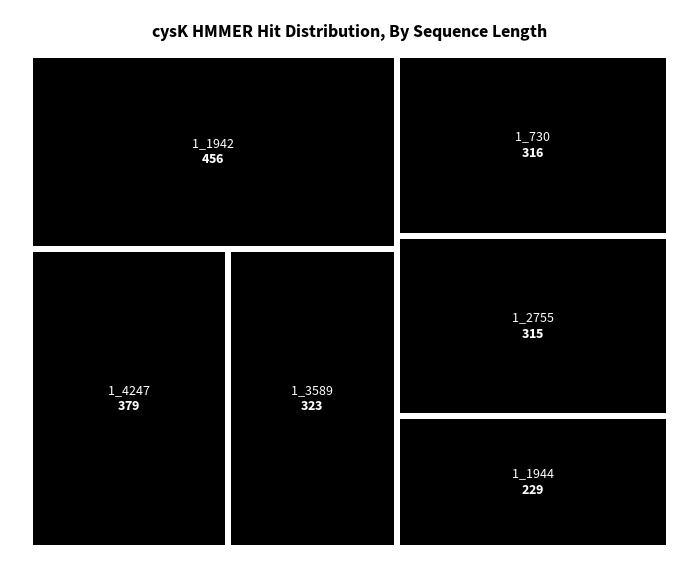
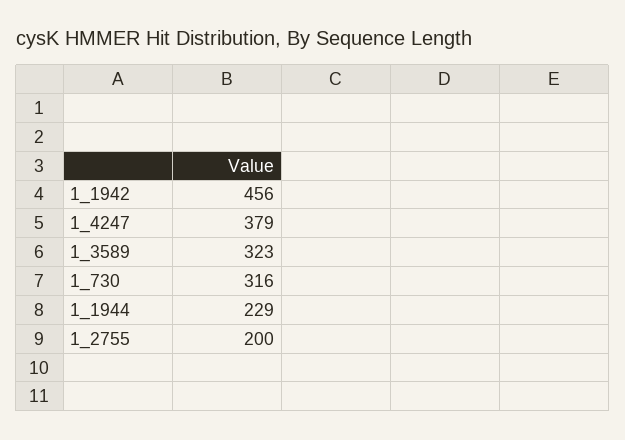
1_2755: 315 -> 200

